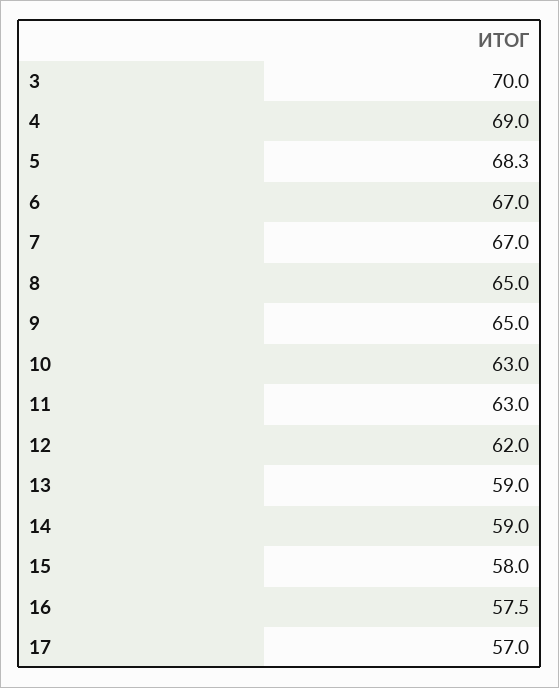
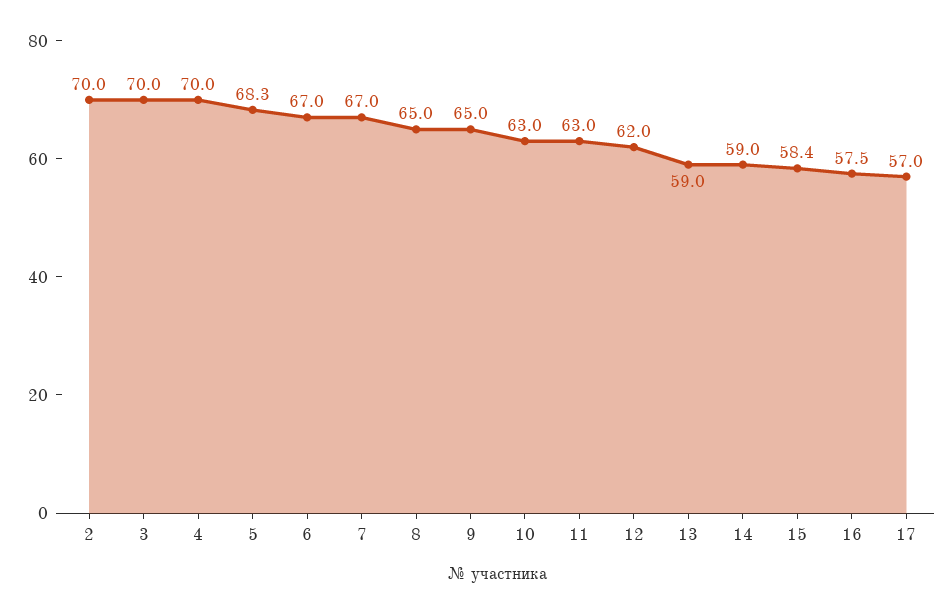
4: 69 -> 70
15: 58 -> 58.4
2: none -> 70

